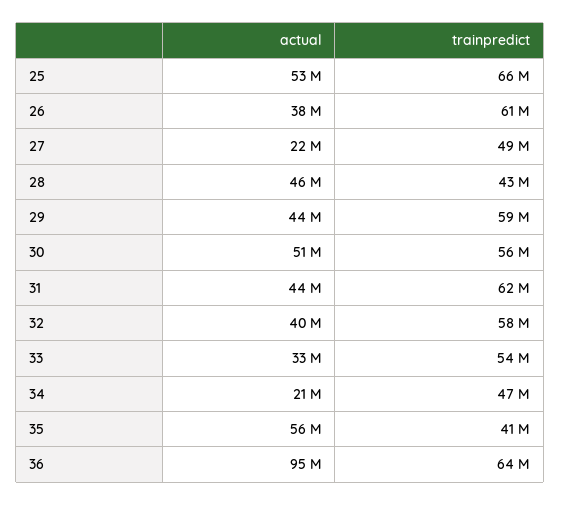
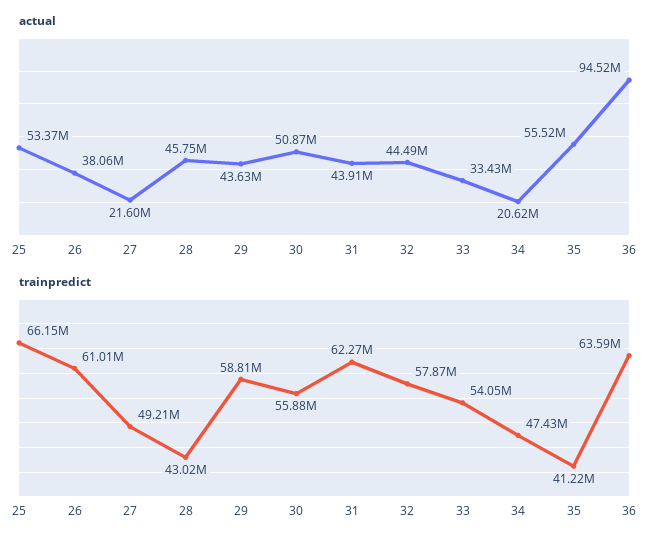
actual, 32: 40000000 -> 44490000

